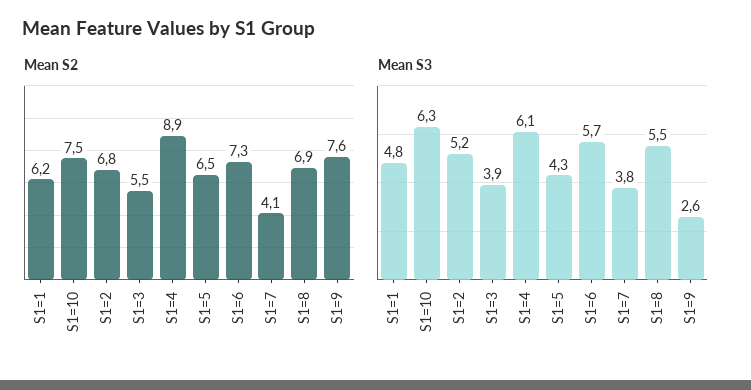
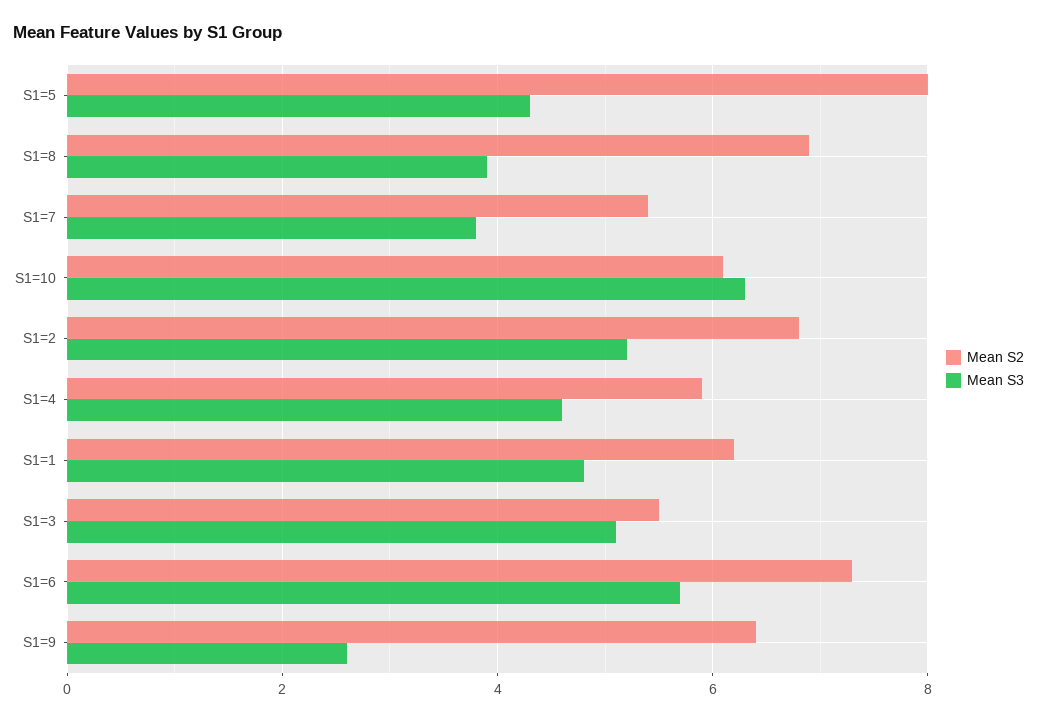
Mean S2, S1=10: 7.5 -> 6
Mean S2, S1=4: 8.9 -> 6
Mean S2, S1=5: 6.5 -> 8
Mean S2, S1=7: 4.1 -> 5.5
Mean S2, S1=9: 7.6 -> 6.5
Mean S3, S1=3: 3.9 -> 5
Mean S3, S1=4: 6.1 -> 4.5
Mean S3, S1=8: 5.5 -> 4

